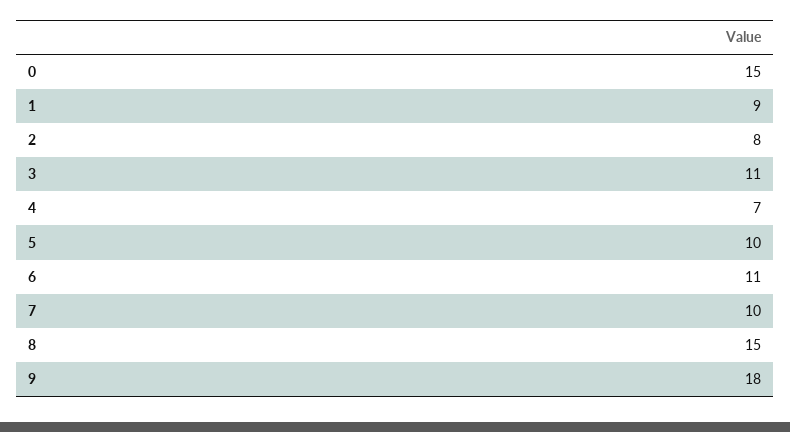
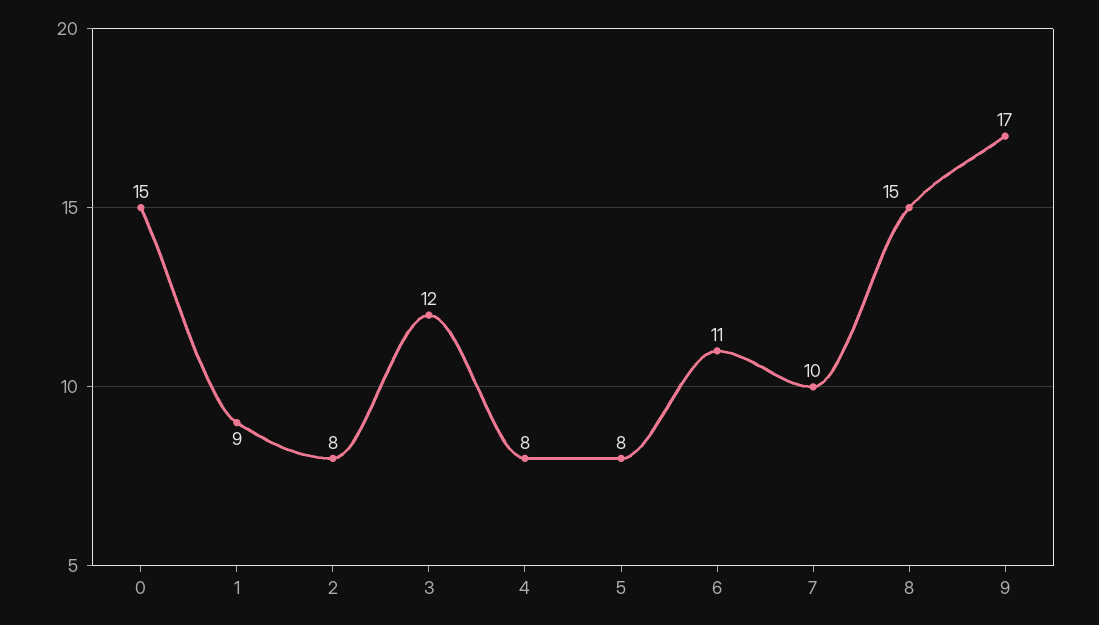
3: 11 -> 12
4: 7 -> 8
5: 10 -> 8
9: 18 -> 17

